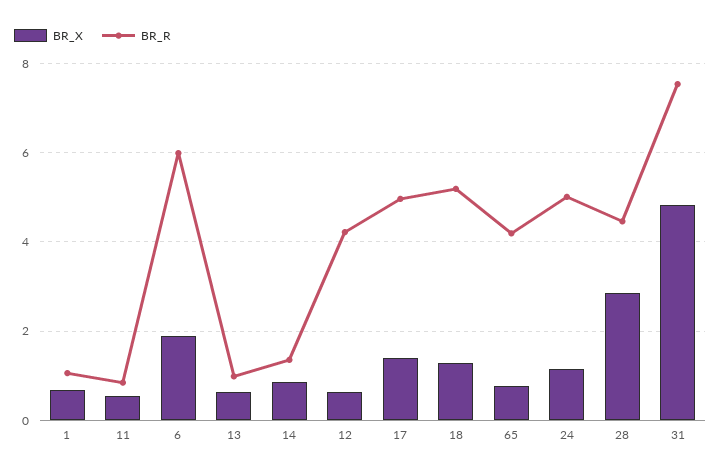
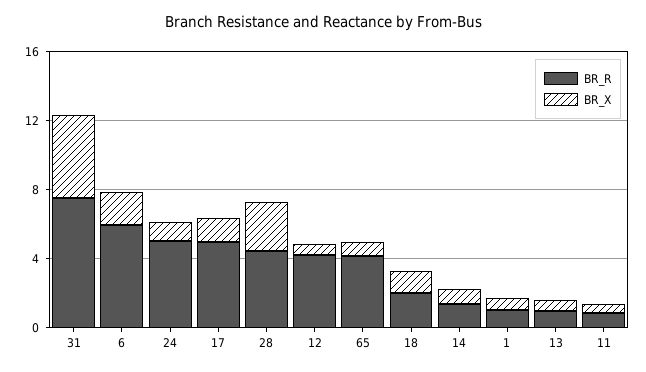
BR_R, 18: 5.2 -> 2

